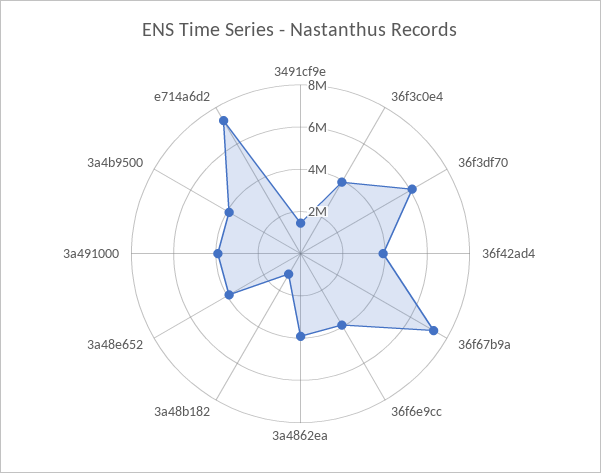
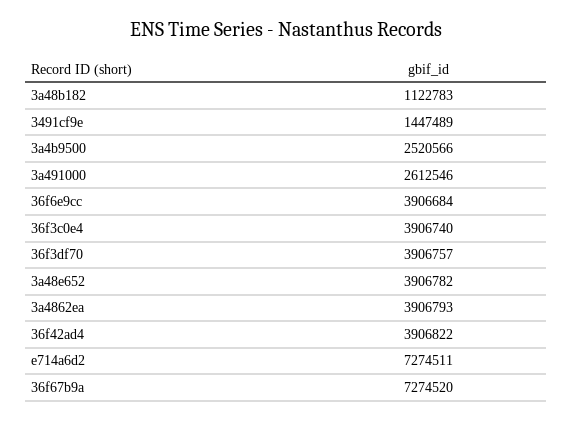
36f3df70: 6000000 -> 3906757
3a491000: 4000000 -> 2612546
3a4b9500: 4000000 -> 2520566

